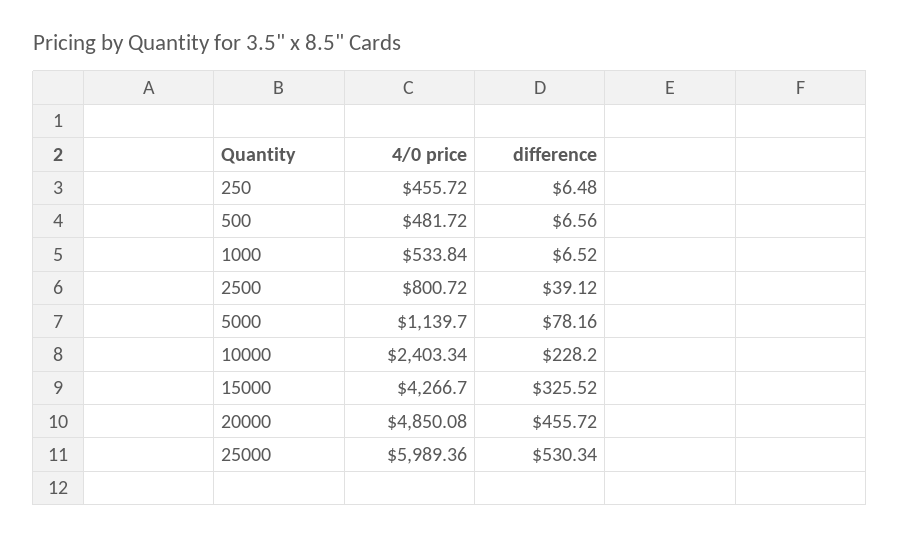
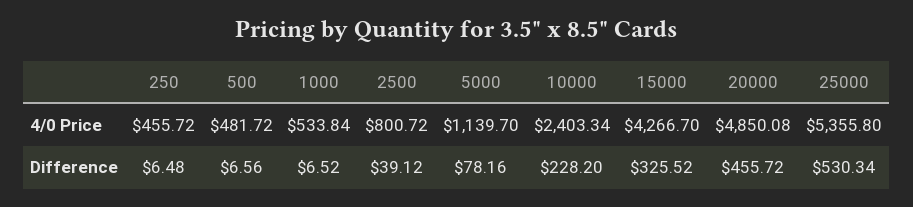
4/0 price, 25000: 5989.36 -> 5355.8

